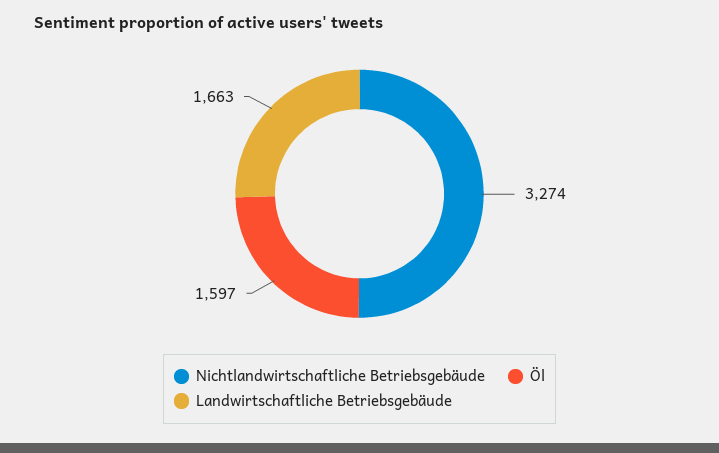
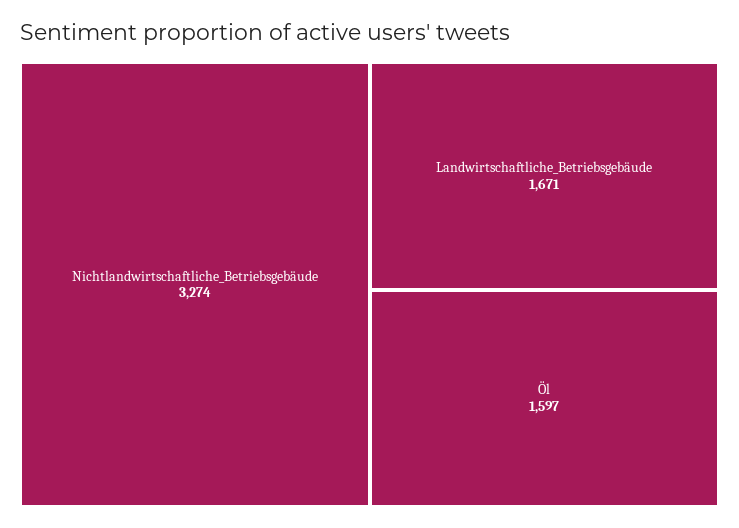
Landwirtschaftliche Betriebsgebäude: 1663 -> 1671

